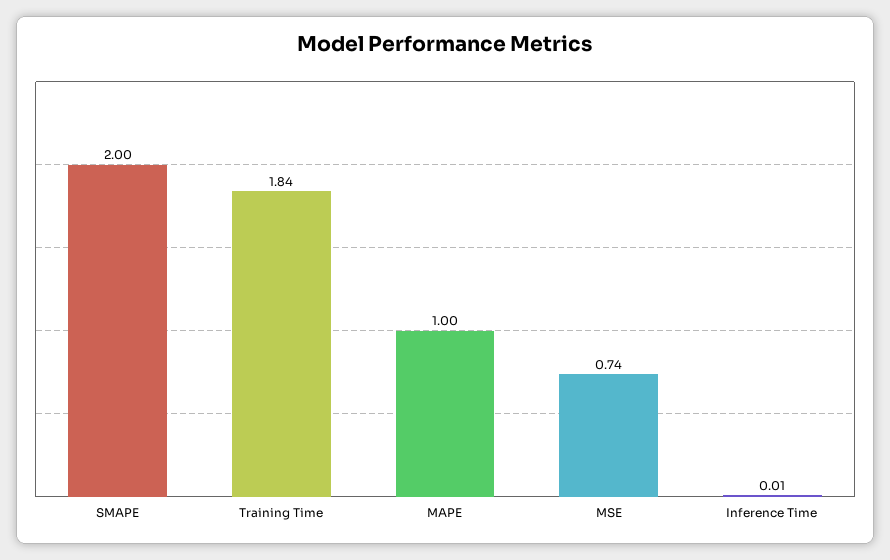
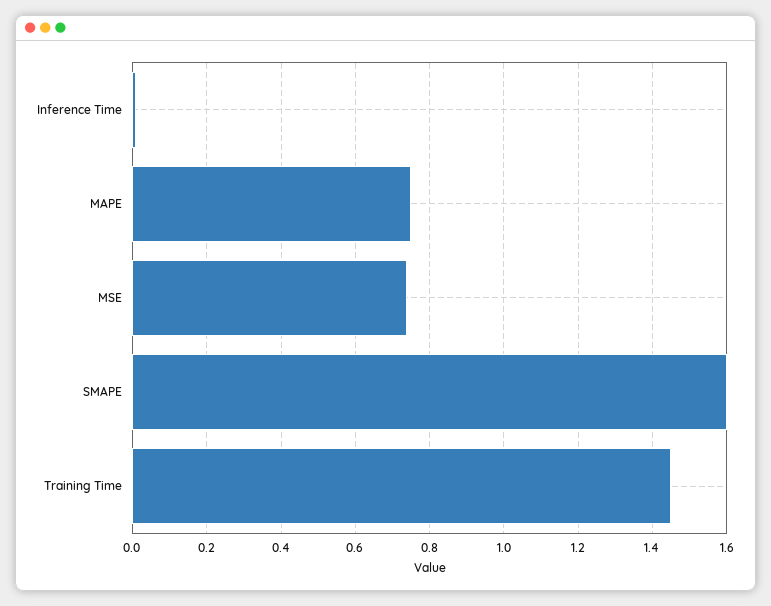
SMAPE: 2 -> 1.6
Training Time: 1.84 -> 1.45
MAPE: 1 -> 0.75

